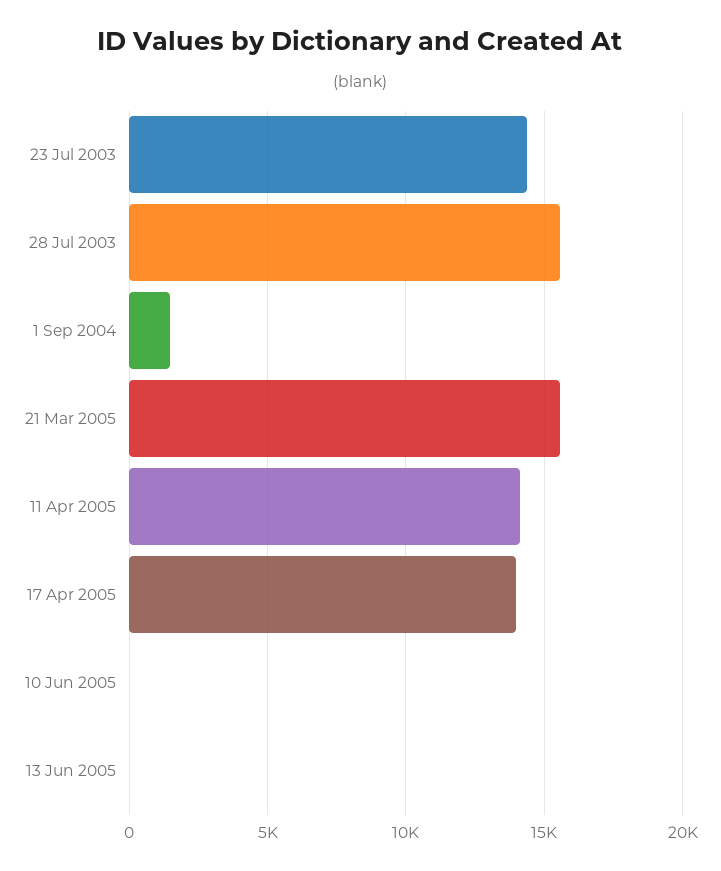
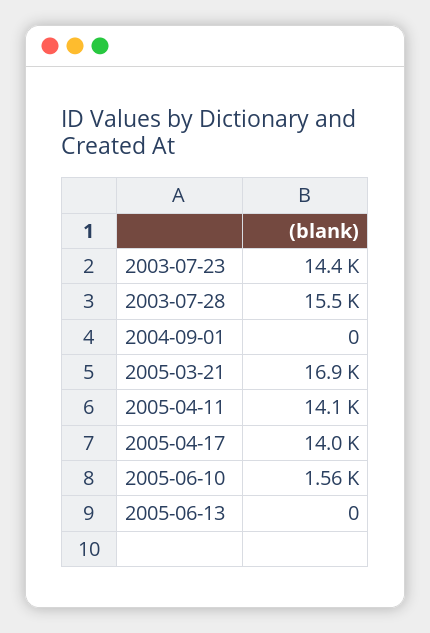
1 Sep 2004: 1500 -> 0
21 Mar 2005: 15500 -> 16900
10 Jun 2005: 0 -> 1560

